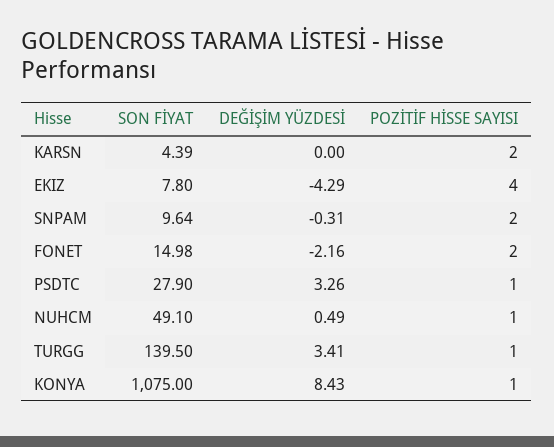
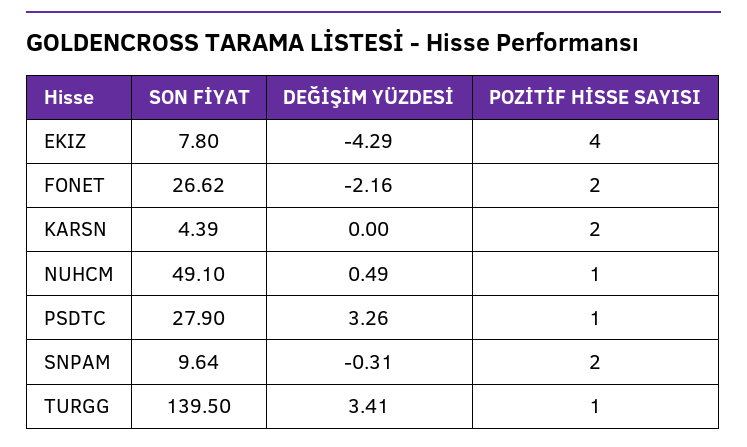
SON FİYAT, FONET: 14.98 -> 26.62
SON FİYAT, KONYA: 1075 -> none
DEĞİŞİM YÜZDESİ, KONYA: 8.43 -> none
POZİTİF HİSSE SAYISI, KONYA: 1 -> none

